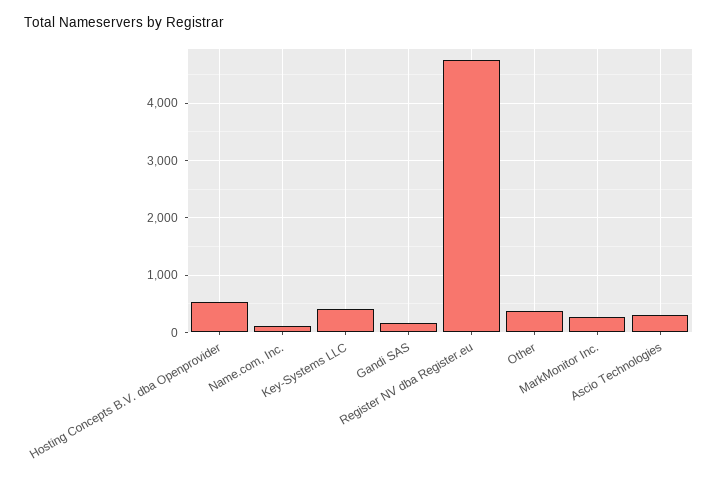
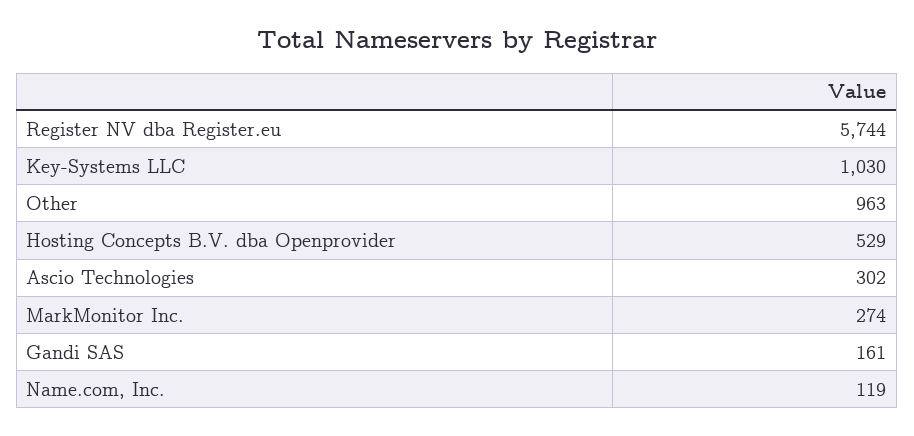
Key-Systems LLC: 400 -> 1030
Register NV dba Register.eu: 4800 -> 5744
Other: 400 -> 963

